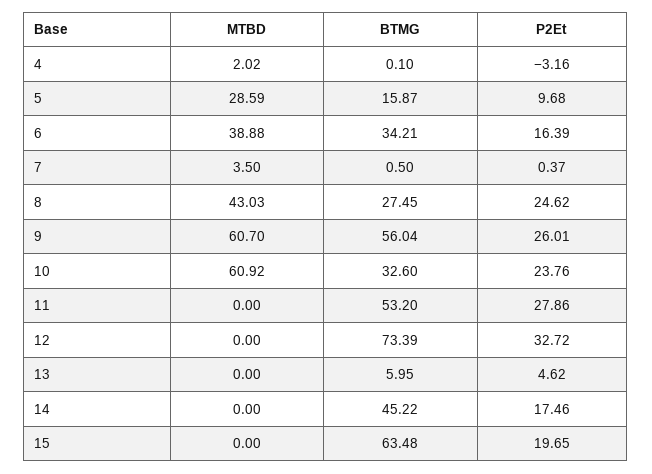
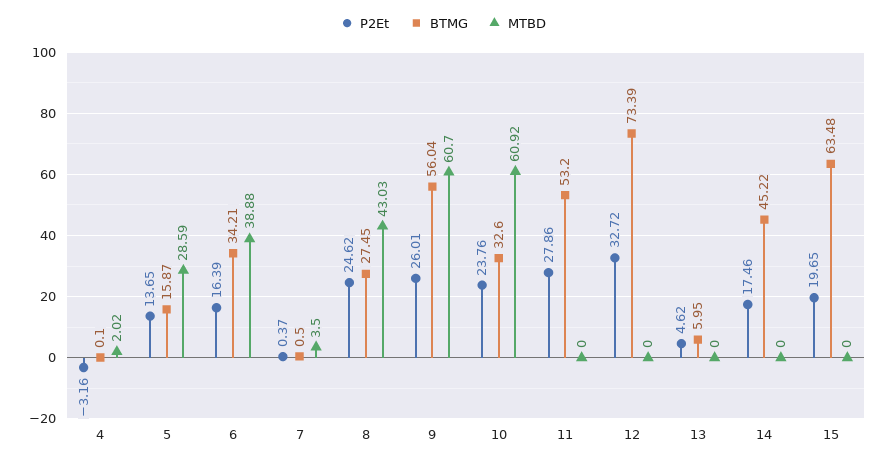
P2Et, 5: 9.68 -> 13.65

